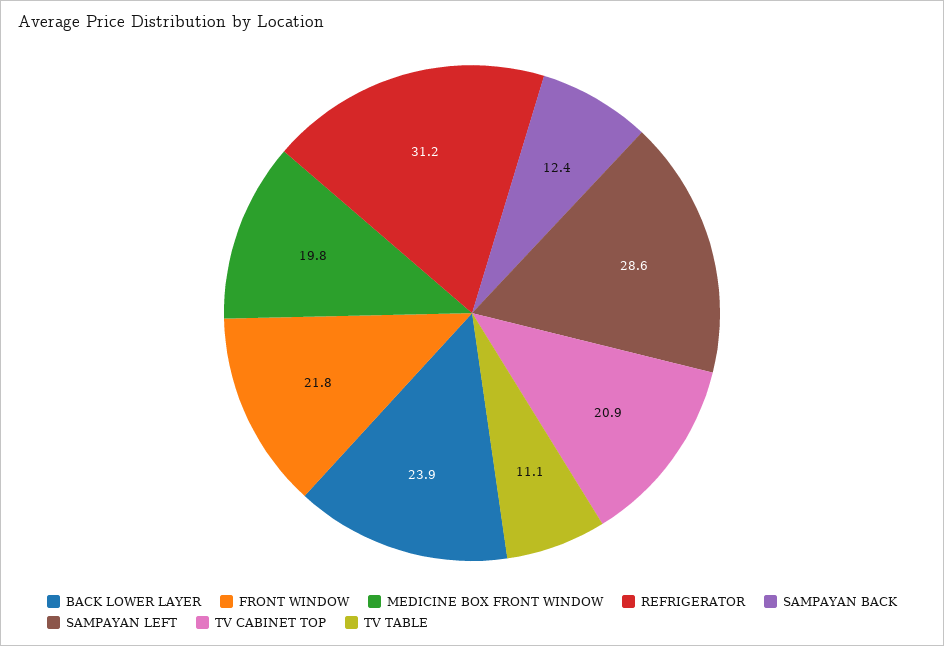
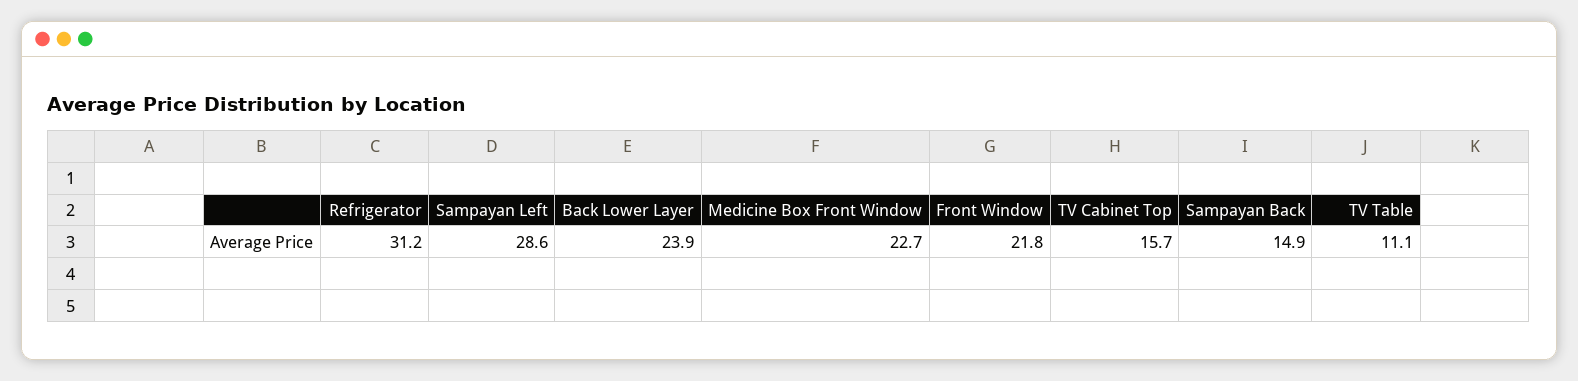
MEDICINE BOX FRONT WINDOW: 19.8 -> 22.7
SAMPAYAN BACK: 12.4 -> 14.9
TV CABINET TOP: 20.9 -> 15.7

